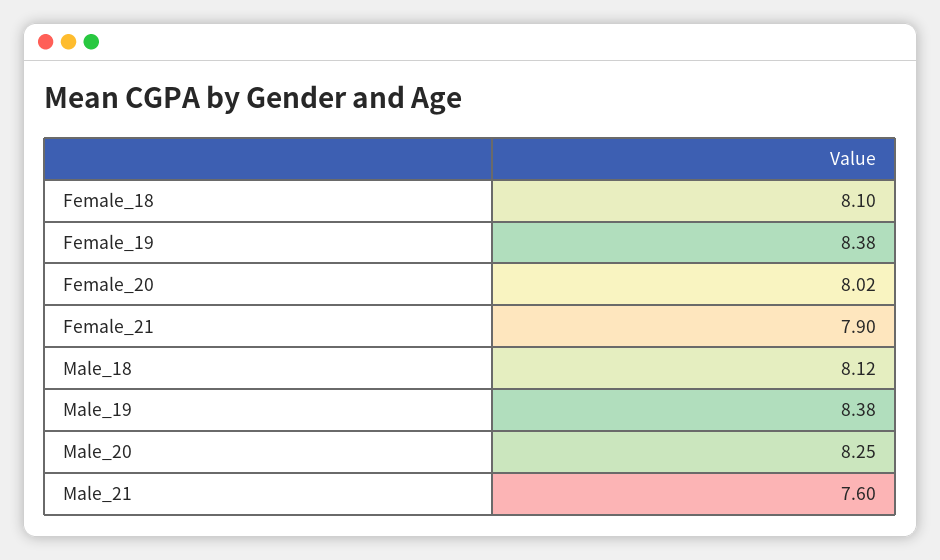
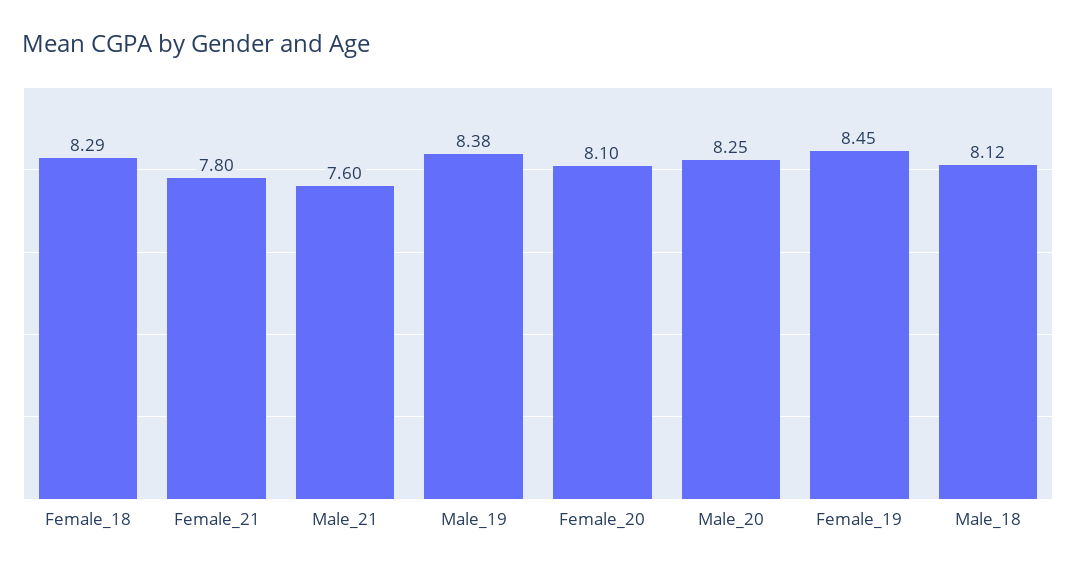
Female_18: 8.1 -> 8.29
Female_19: 8.38 -> 8.45
Female_20: 8.02 -> 8.1
Female_21: 7.9 -> 7.8

